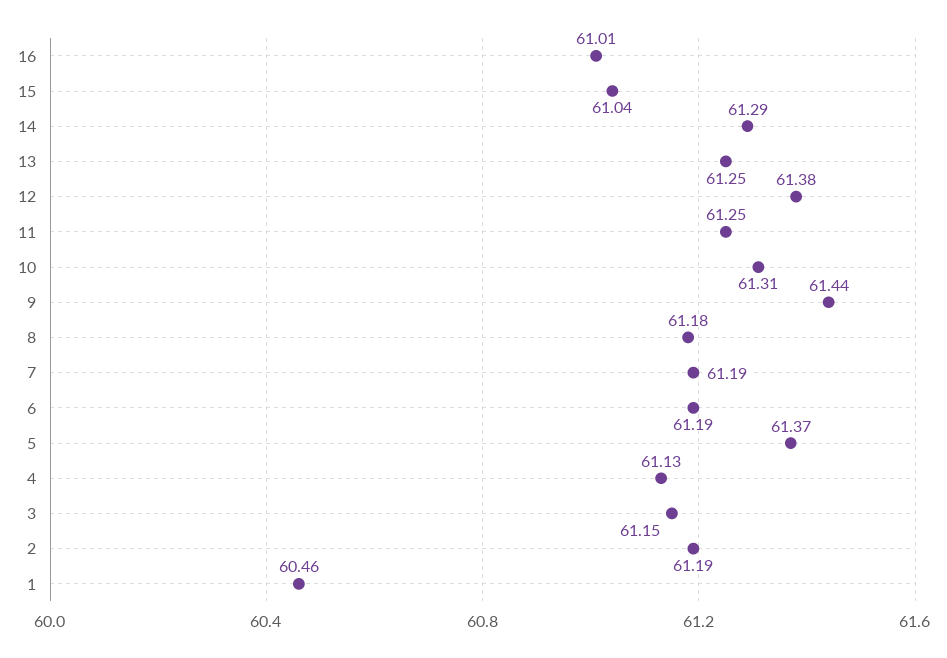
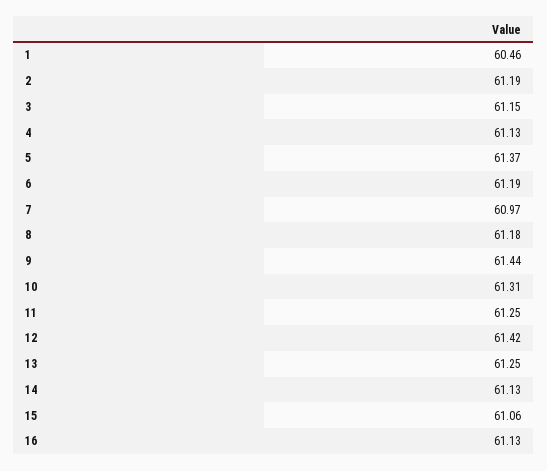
16: 61.01 -> 61.13
15: 61.04 -> 61.06
14: 61.29 -> 61.13
12: 61.38 -> 61.42
7: 61.19 -> 60.97

